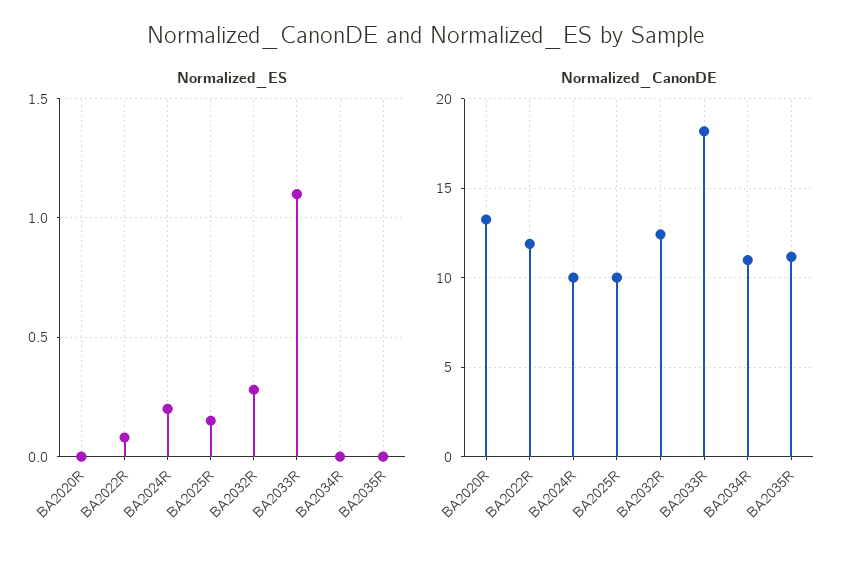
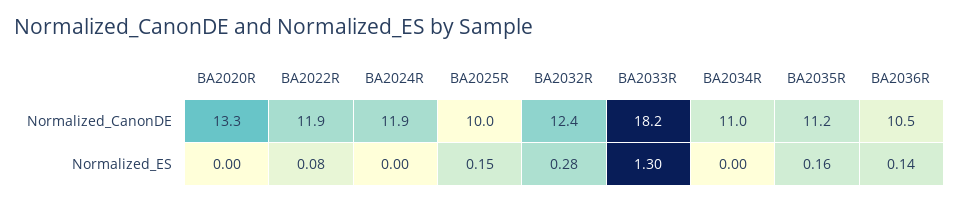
Normalized_ES, BA2024R: 0.2 -> 0
Normalized_ES, BA2033R: 1.1 -> 1.3
Normalized_ES, BA2035R: 0 -> 0.16
Normalized_CanonDE, BA2024R: 10 -> 11.9
Normalized_CanonDE, BA2036R: none -> 10.5
Normalized_ES, BA2036R: none -> 0.14

